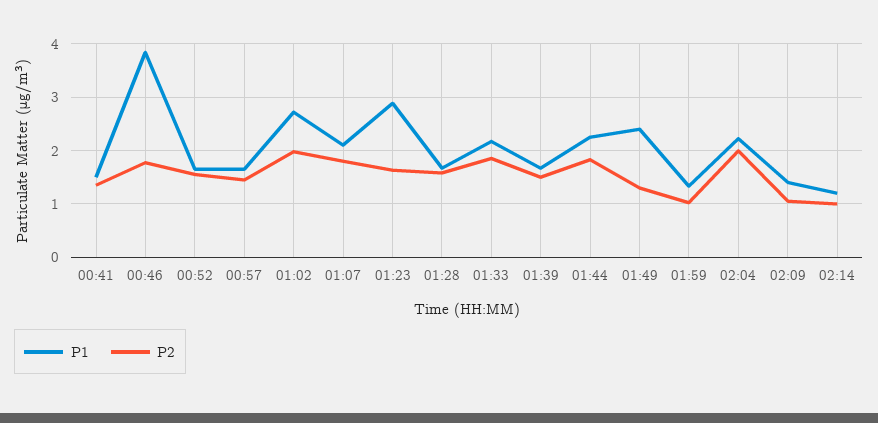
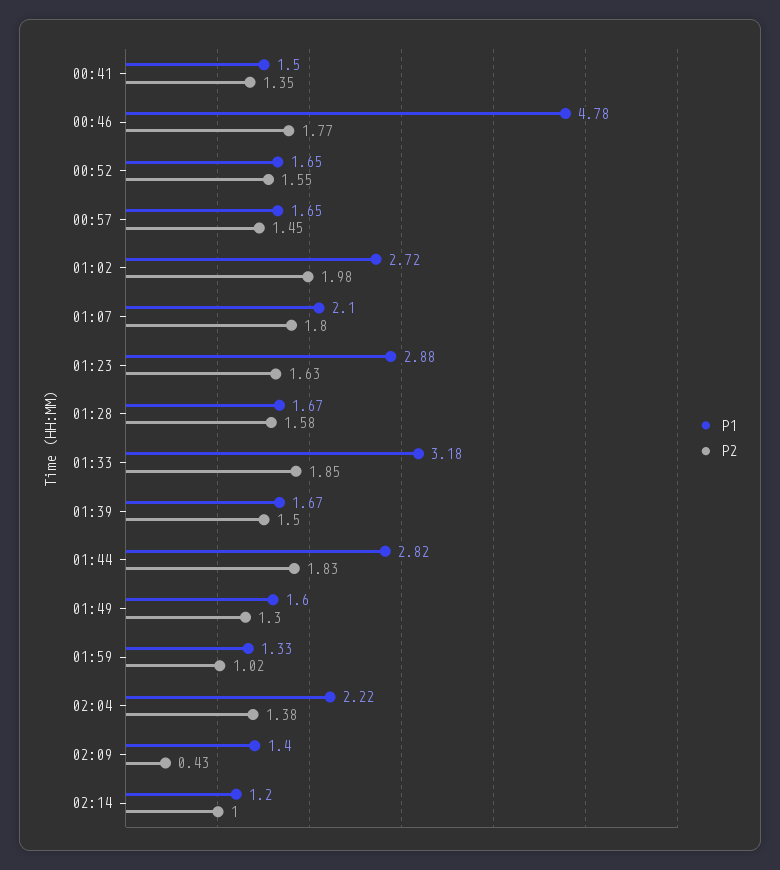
P1, 00:46: 3.8 -> 4.78
P1, 01:33: 2.2 -> 3.18
P1, 01:44: 2.2 -> 2.82
P1, 01:49: 2.4 -> 1.6
P2, 02:04: 2 -> 1.38
P2, 02:09: 1 -> 0.43

